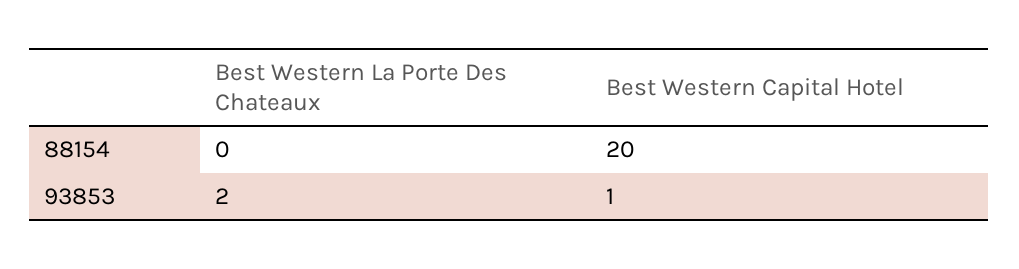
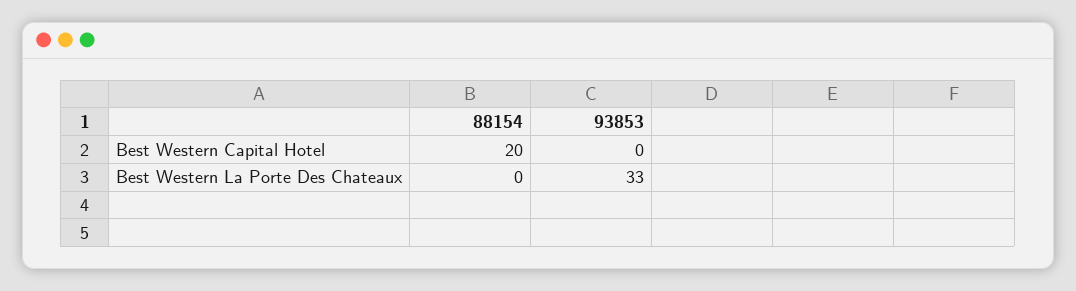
Best Western La Porte Des Chateaux, 93853: 2 -> 33
Best Western Capital Hotel, 93853: 1 -> 0

